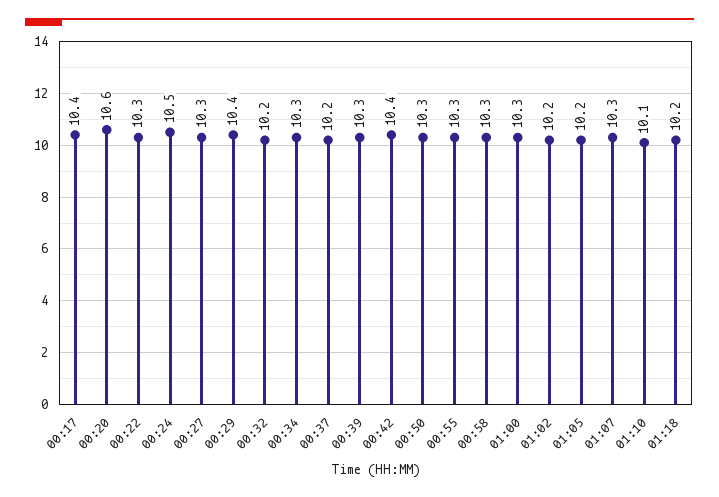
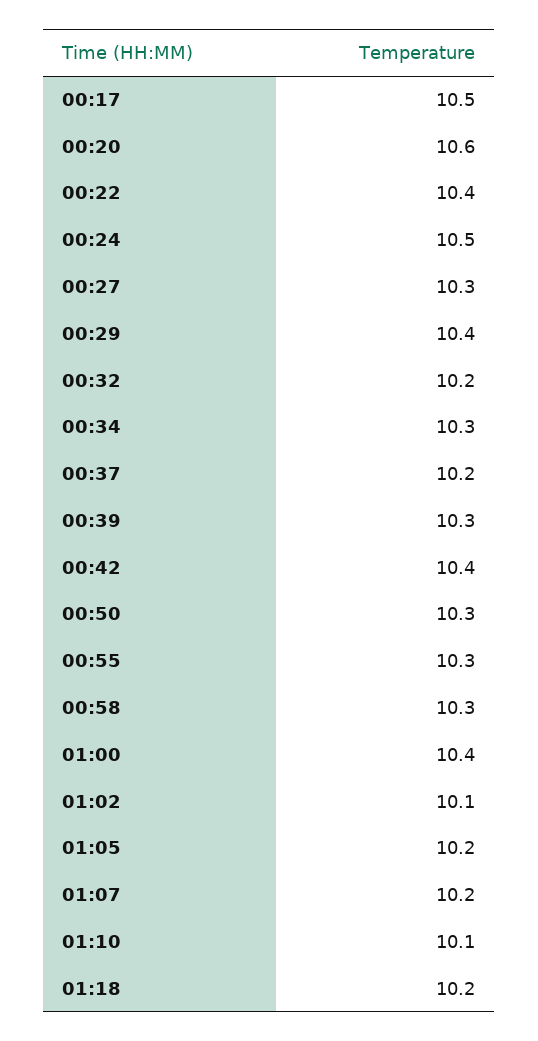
00:17: 10.4 -> 10.5
00:22: 10.3 -> 10.4
01:00: 10.3 -> 10.4
01:02: 10.2 -> 10.1
01:07: 10.3 -> 10.2

